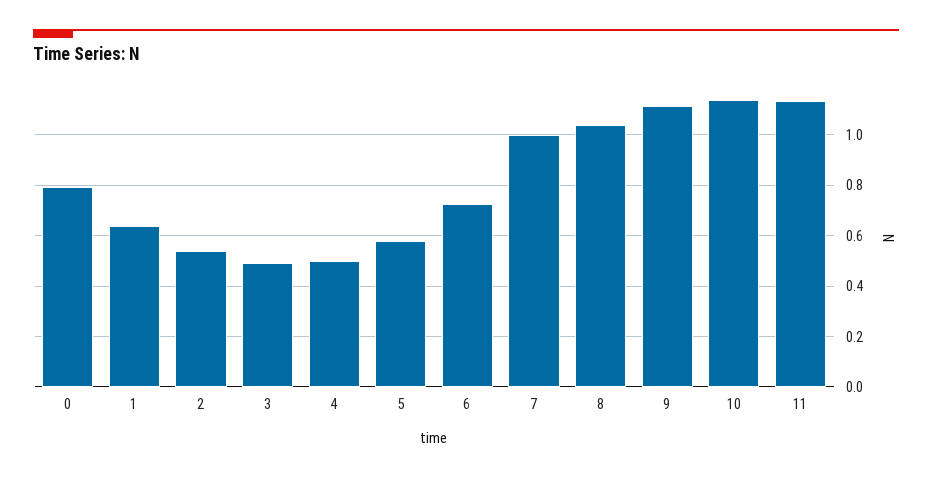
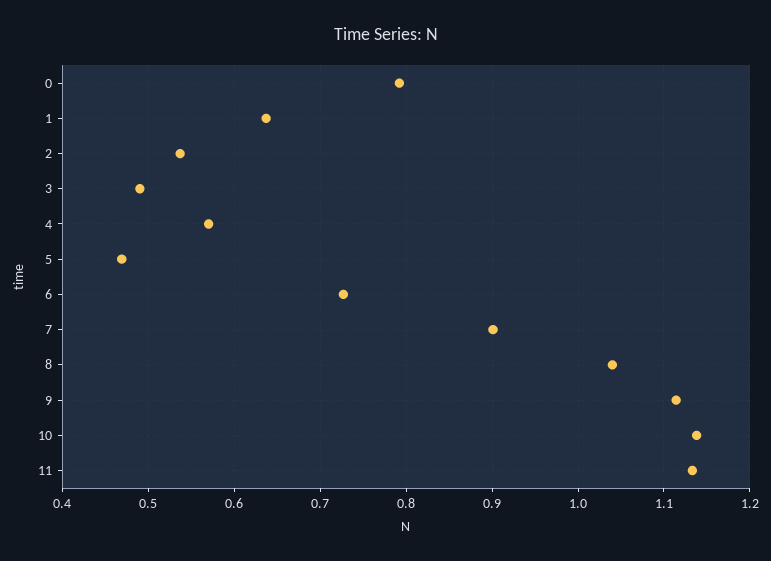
4: 0.5 -> 0.57
5: 0.575 -> 0.47
7: 1 -> 0.9

